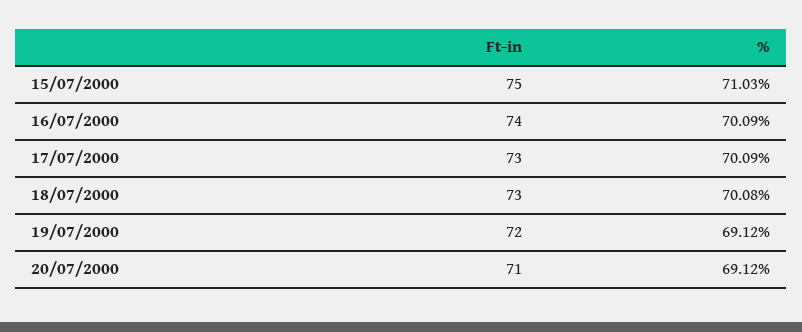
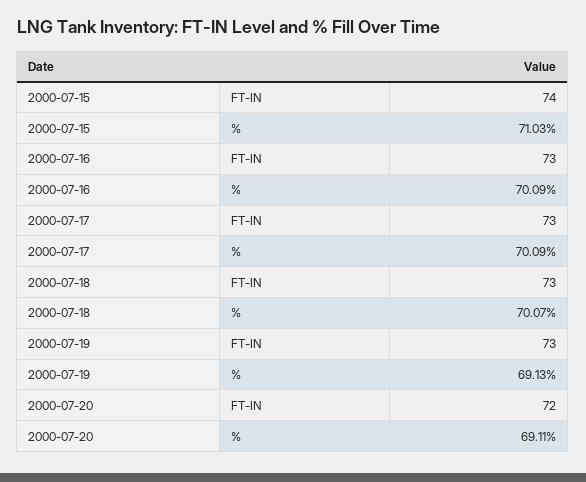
Ft-in, 15/07/2000: 75 -> 74
Ft-in, 16/07/2000: 74 -> 73
%, 18/07/2000: 70.08 -> 70.07
Ft-in, 19/07/2000: 72 -> 73
%, 19/07/2000: 69.12 -> 69.13
Ft-in, 20/07/2000: 71 -> 72
%, 20/07/2000: 69.12 -> 69.11

